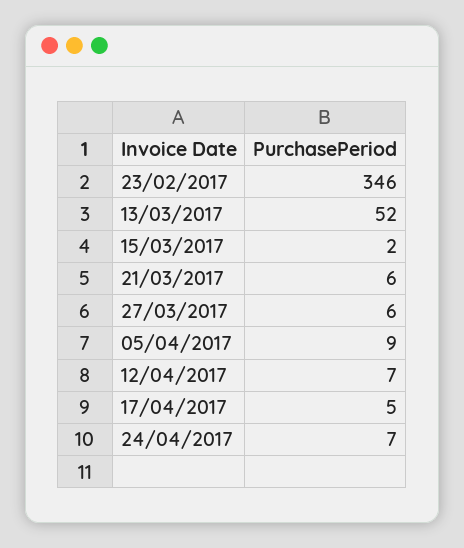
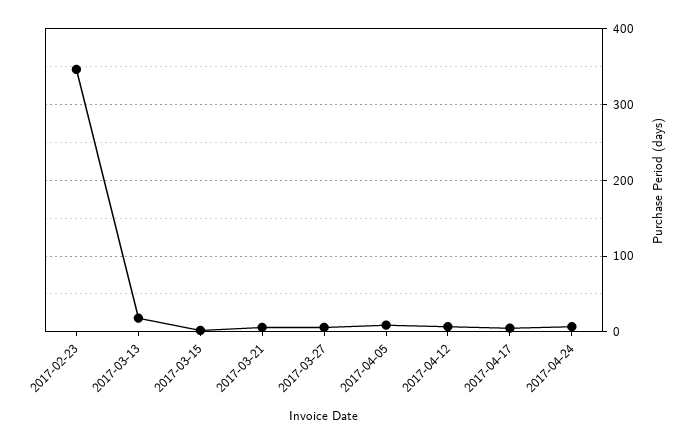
13/03/2017: 52 -> 20

